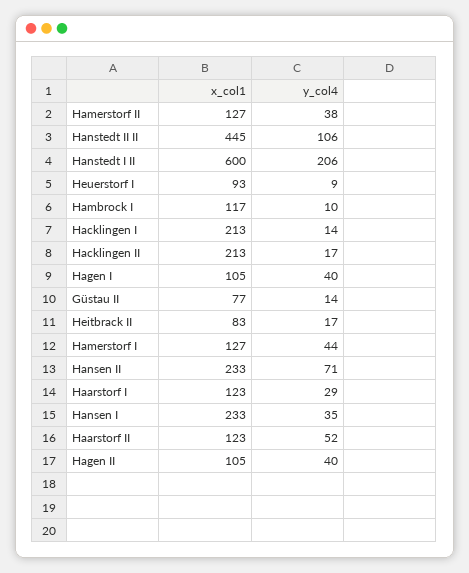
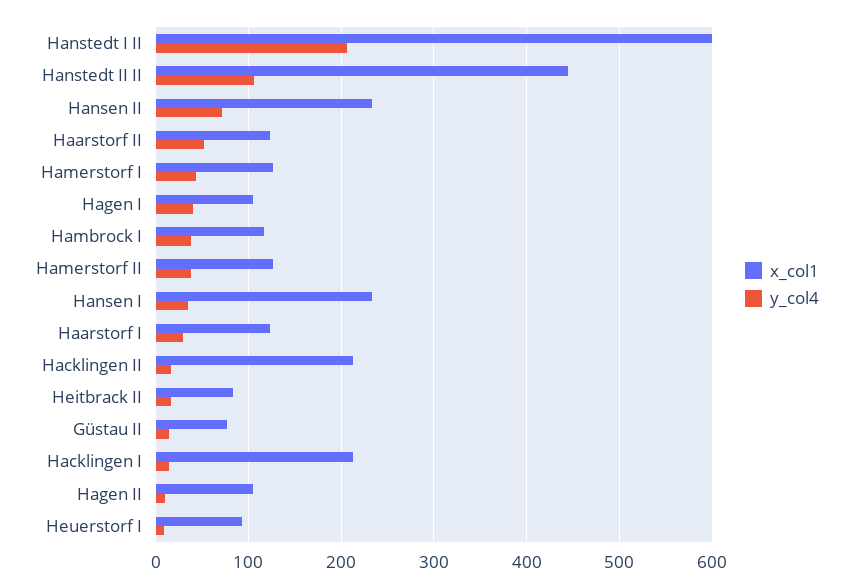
y_col4, Hambrock I: 10 -> 40
y_col4, Hagen II: 40 -> 10

